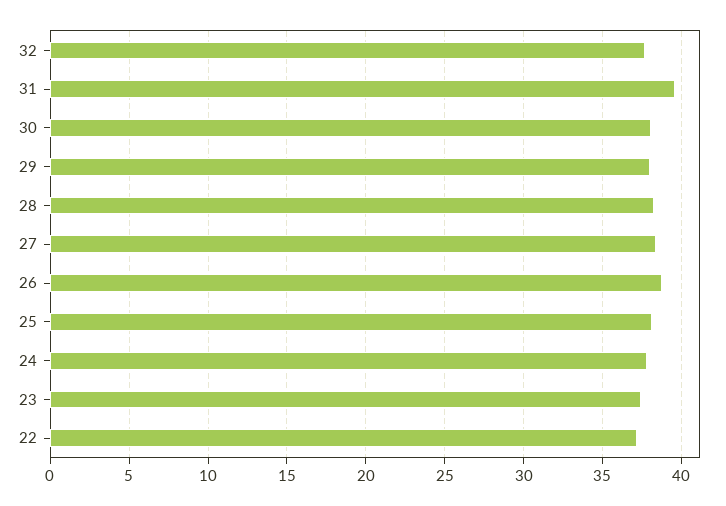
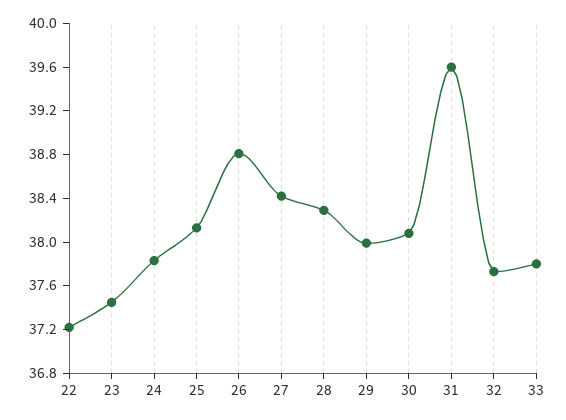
33: none -> 37.8

